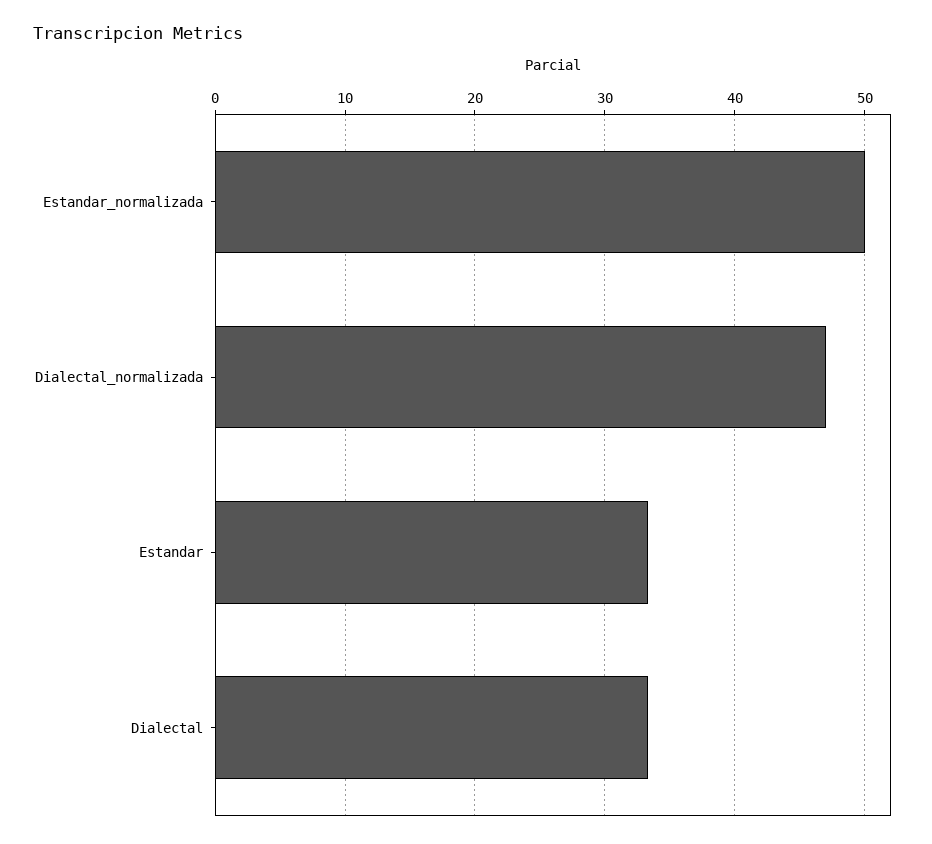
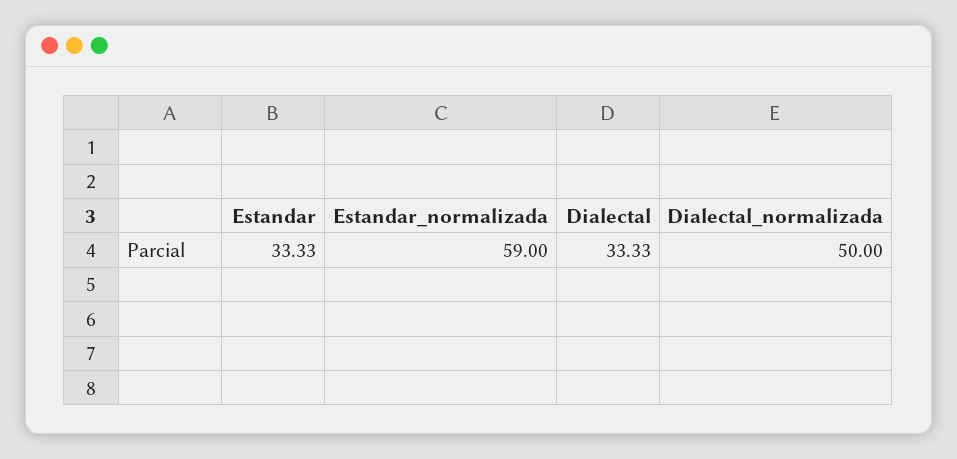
Estandar_normalizada: 50 -> 59
Dialectal_normalizada: 47 -> 50

